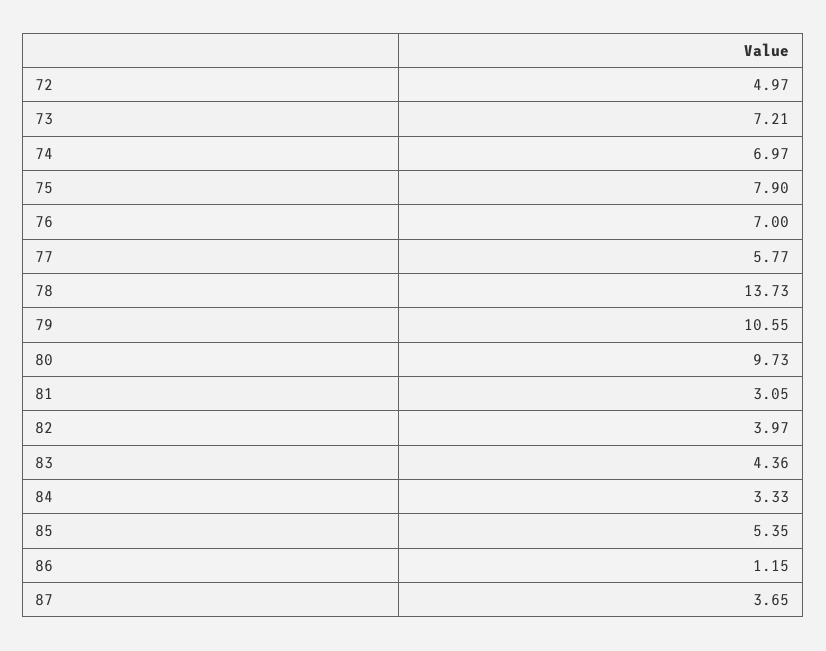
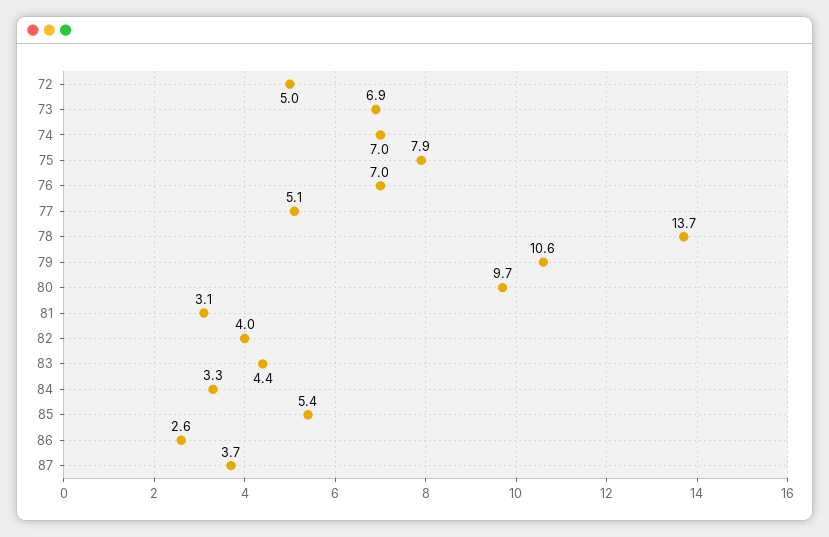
73: 7.21 -> 6.9
77: 5.77 -> 5.1
86: 1.15 -> 2.6

